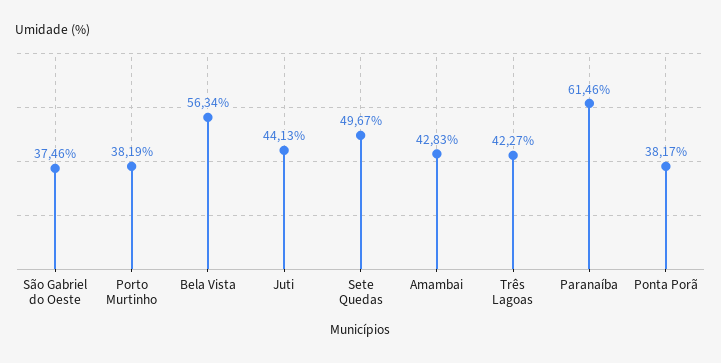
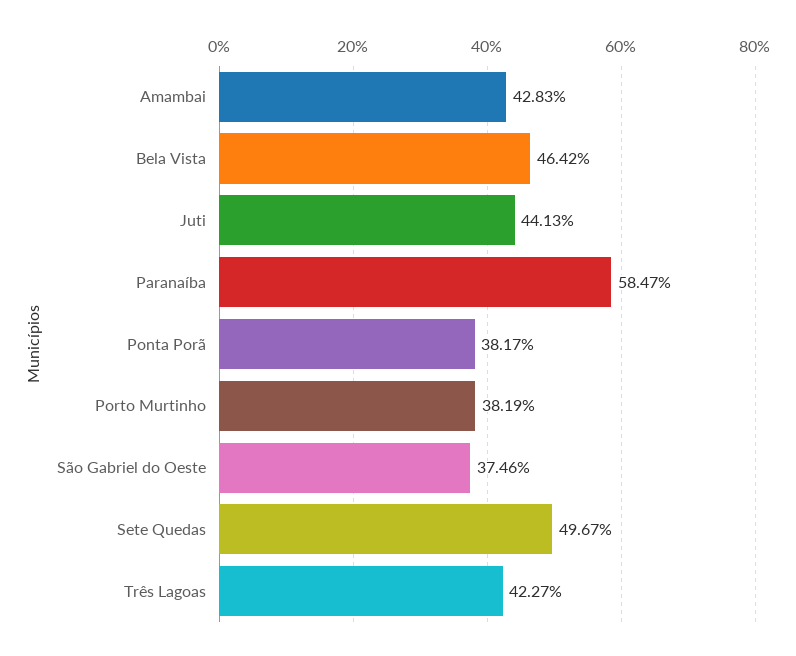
Bela Vista: 56.34 -> 46.42
Paranaíba: 61.46 -> 58.47

